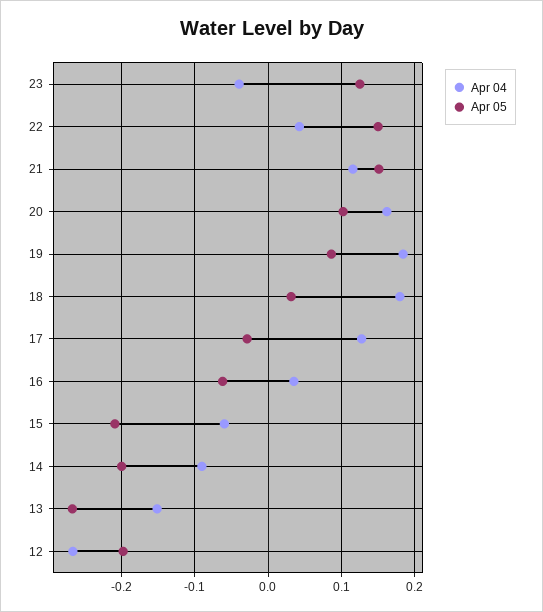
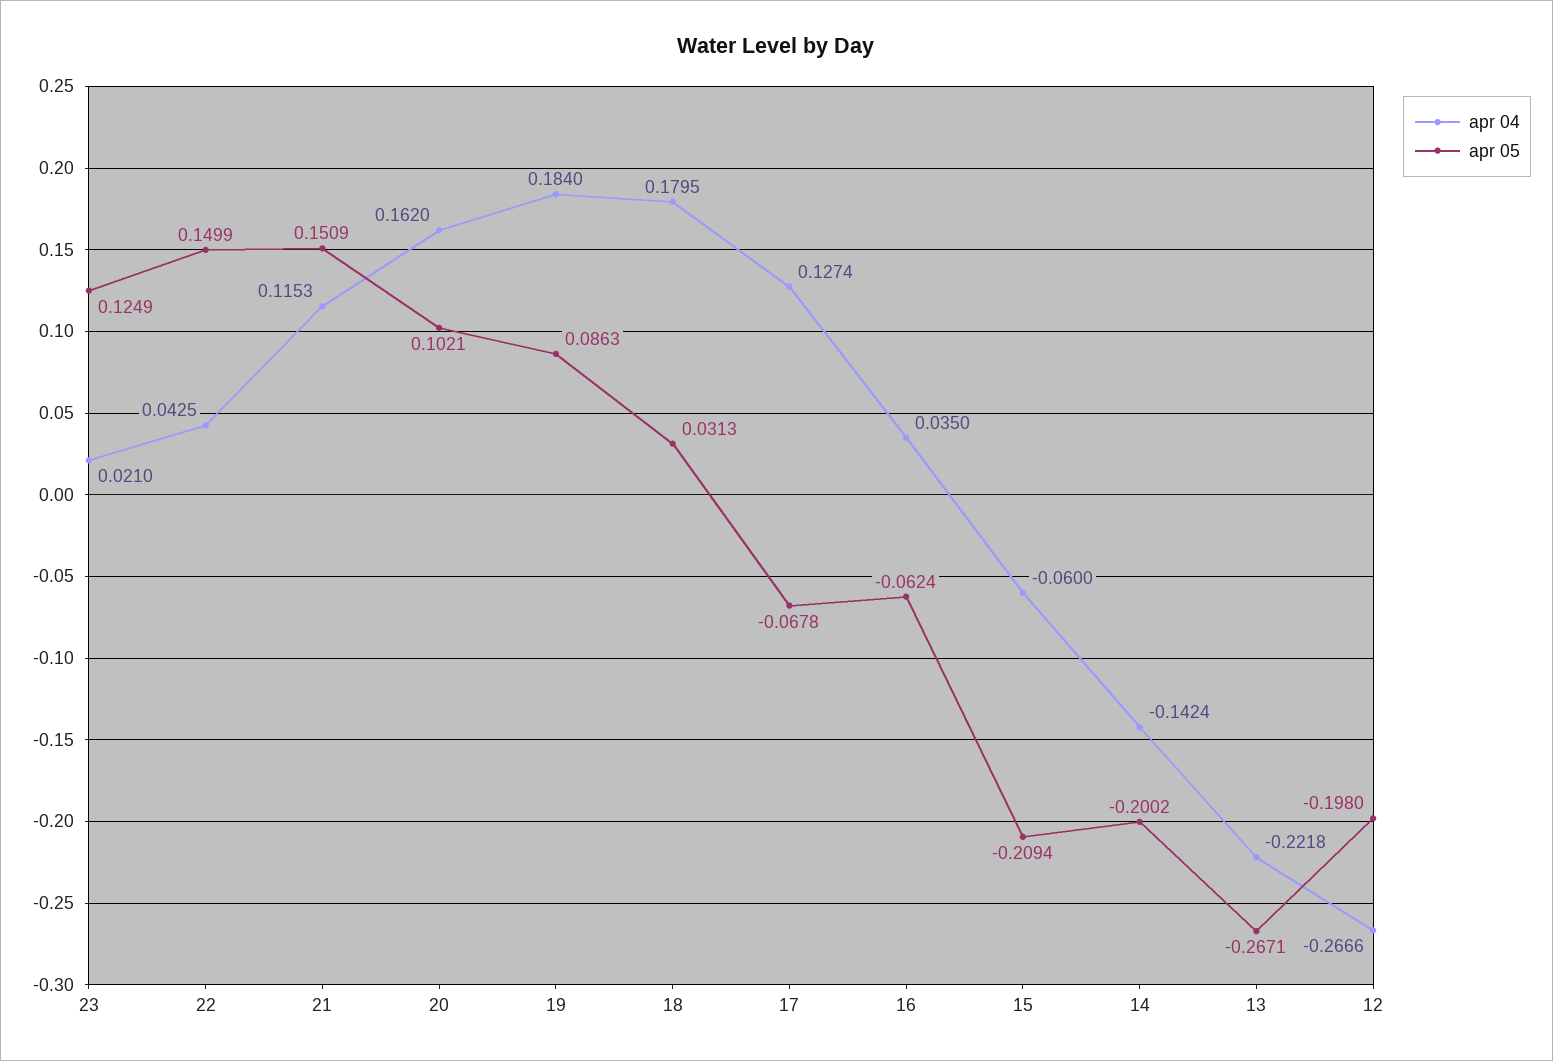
Apr 04, 23: -0.04 -> 0.021
Apr 05, 17: -0.03 -> -0.0678
Apr 04, 14: -0.09 -> -0.1424
Apr 04, 13: -0.15 -> -0.2218

